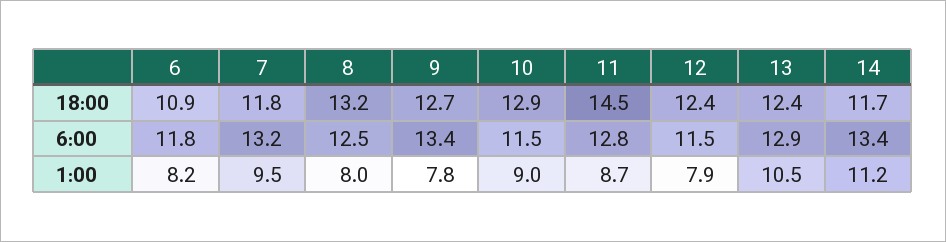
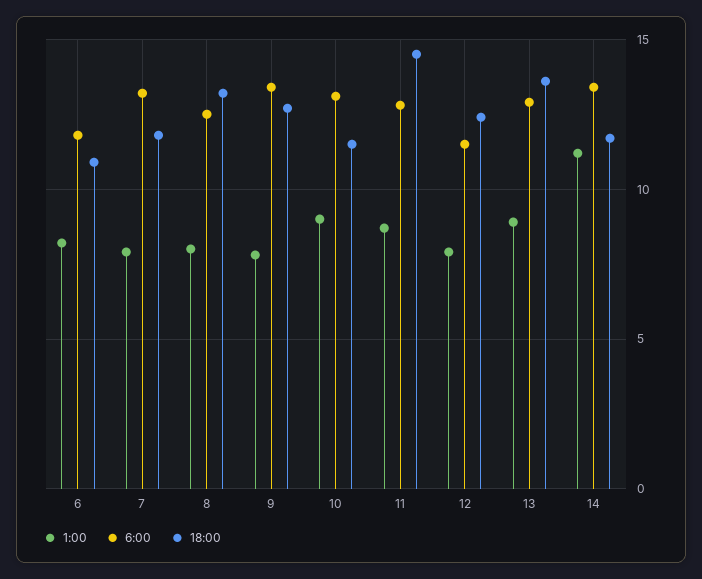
18:00, 10: 12.9 -> 11.5
18:00, 13: 12.4 -> 13.5
6:00, 10: 11.5 -> 13
1:00, 7: 9.5 -> 8
1:00, 13: 10.5 -> 9

